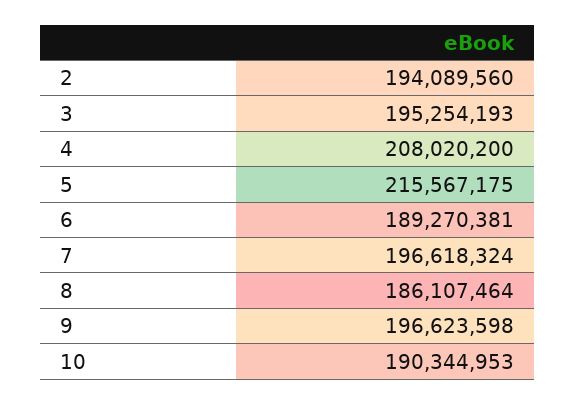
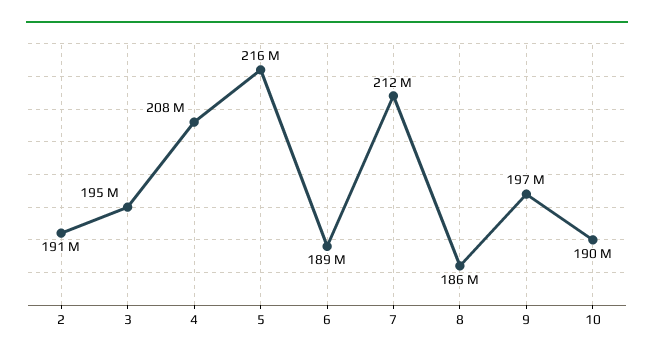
2: 194089560 -> 191000000
7: 196618324 -> 212000000

